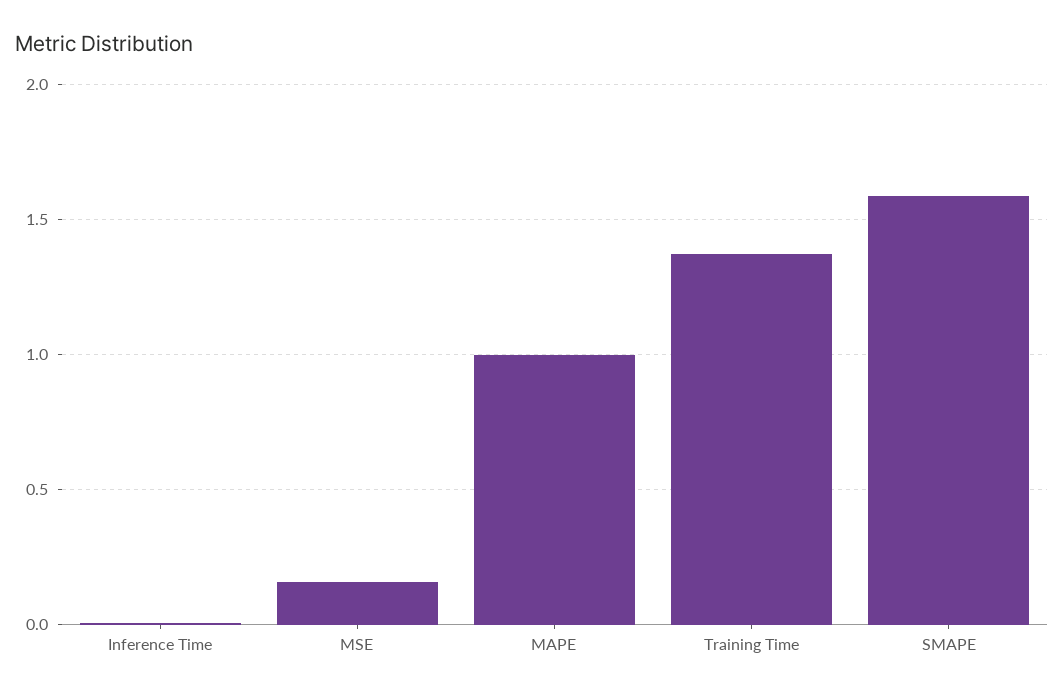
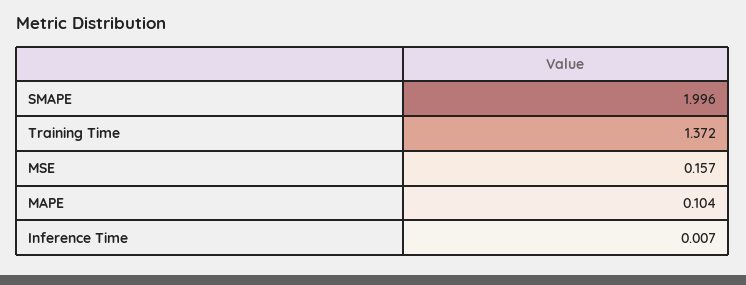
MAPE: 1 -> 0.104
SMAPE: 1.6 -> 1.996

